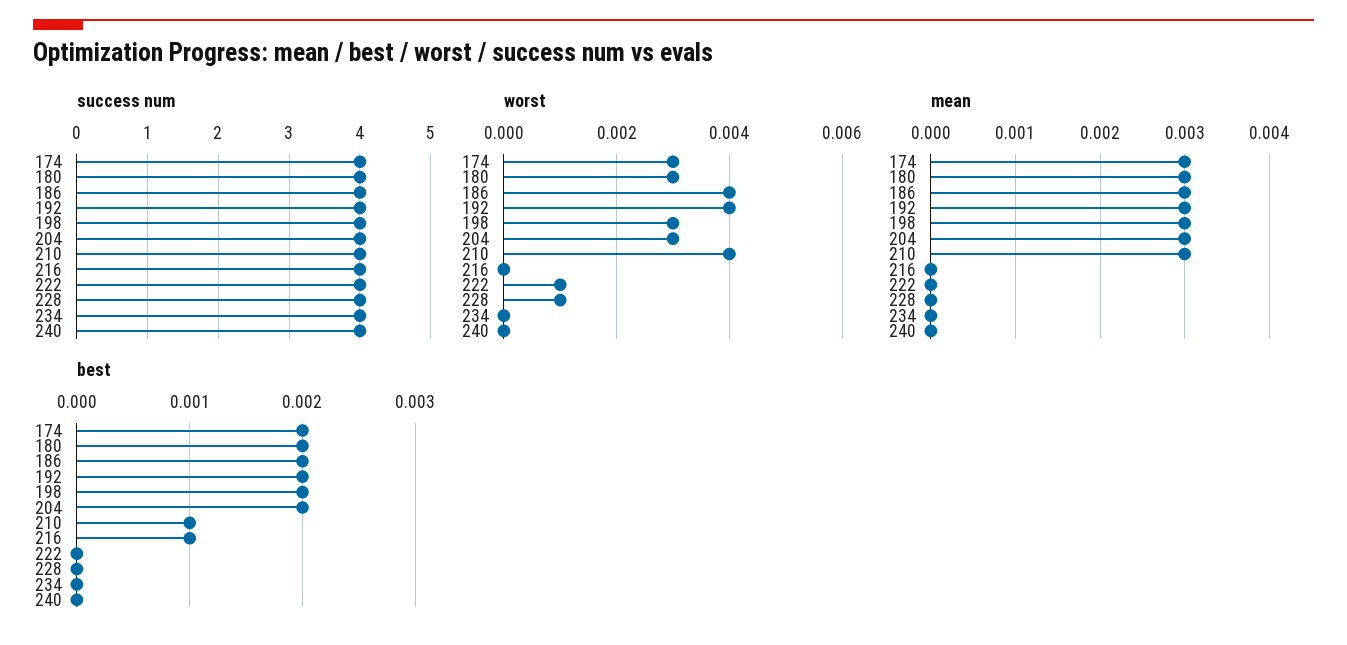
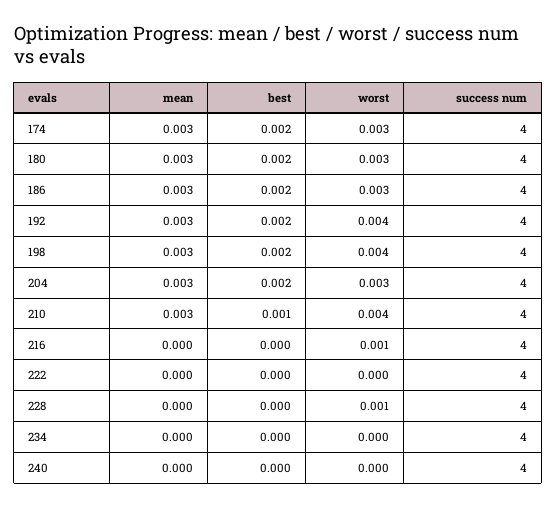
worst, 186: 0.004 -> 0.003
worst, 198: 0.003 -> 0.004
worst, 216: 0 -> 0.001
worst, 222: 0.001 -> 0
best, 216: 0.001 -> 0

